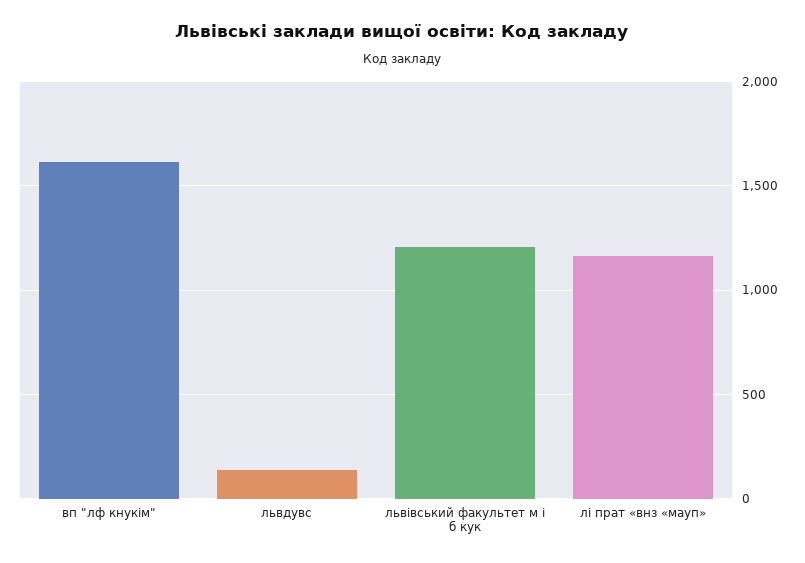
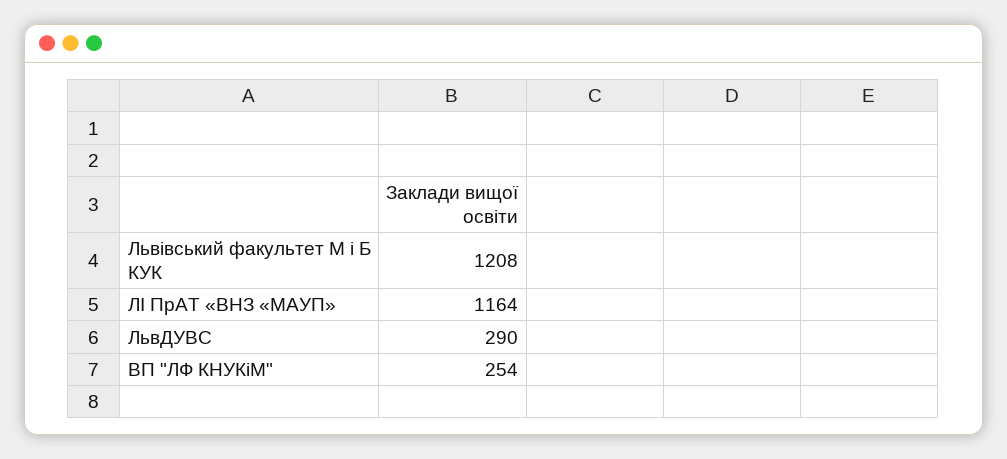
вп "лф кнукім": 1600 -> 254
львдувс: 150 -> 290

